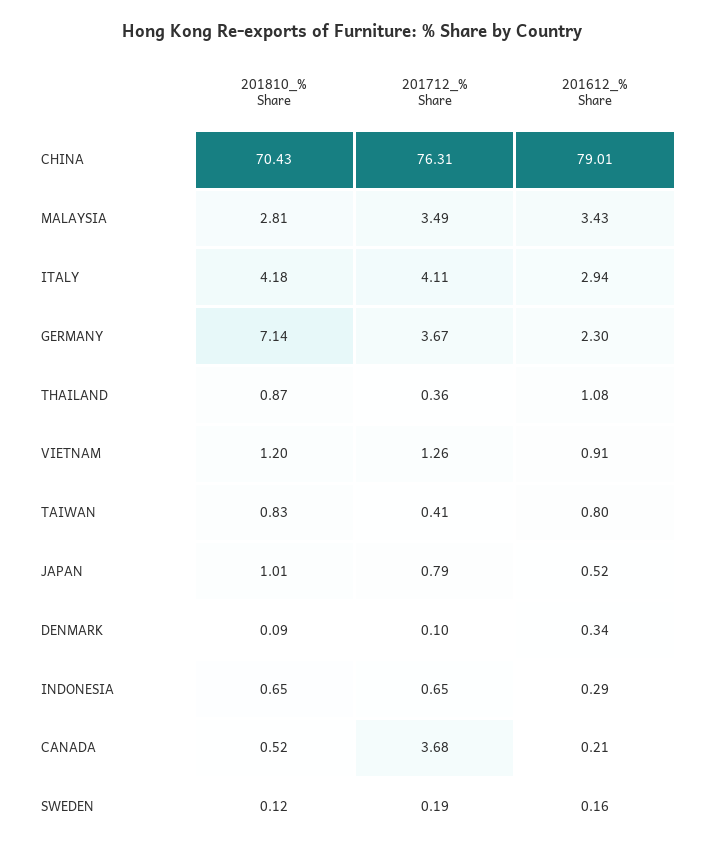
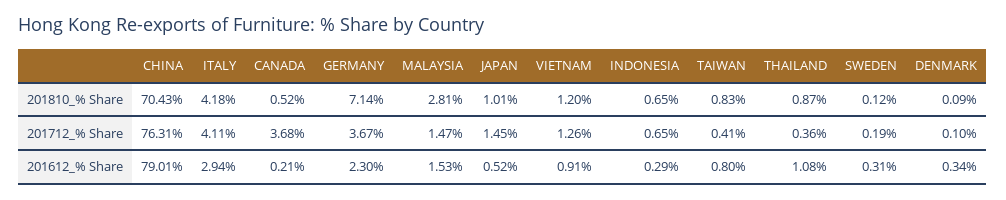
201712_% Share, MALAYSIA: 3.49 -> 1.47
201612_% Share, MALAYSIA: 3.43 -> 1.53
201712_% Share, JAPAN: 0.79 -> 1.45
201612_% Share, SWEDEN: 0.16 -> 0.31

